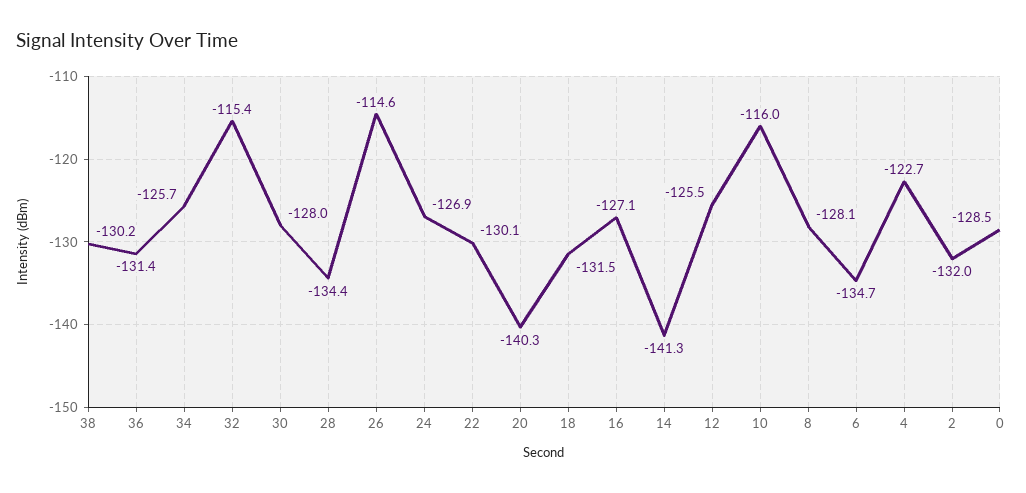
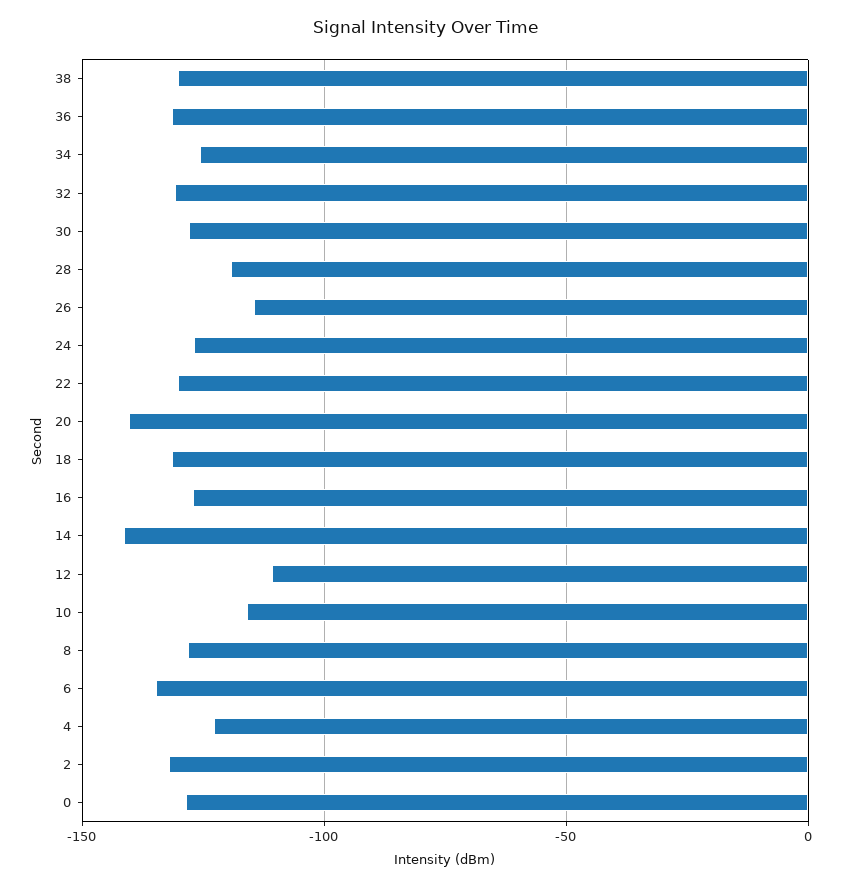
32: -115.4 -> -130
28: -134.4 -> -120
12: -125.5 -> -110

